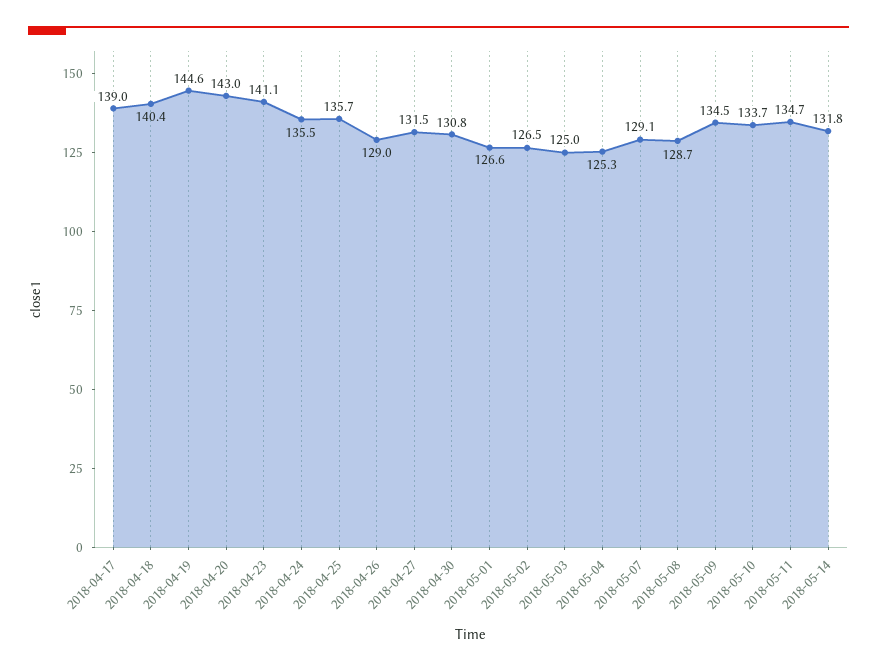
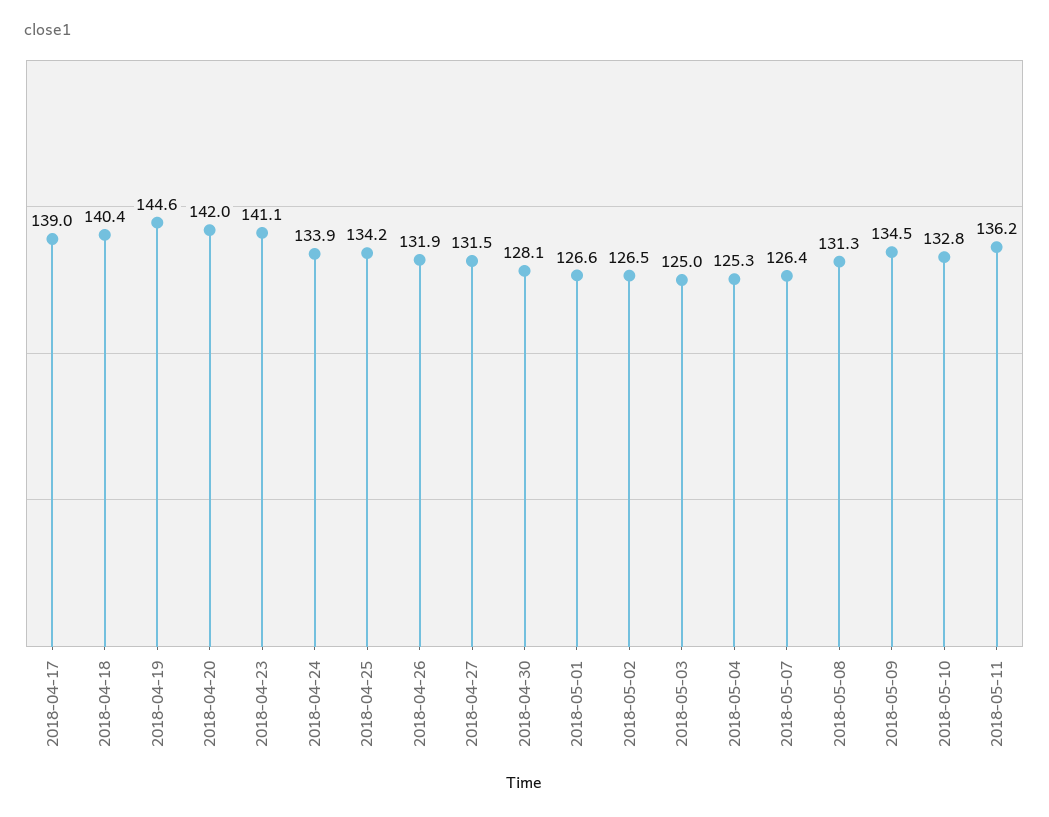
2018-04-20: 143 -> 142
2018-04-24: 135.5 -> 133.9
2018-04-25: 135.7 -> 134.2
2018-04-26: 129 -> 131.9
2018-04-30: 130.8 -> 128.1
2018-05-07: 129.1 -> 126.4
2018-05-08: 128.7 -> 131.3
2018-05-10: 133.7 -> 132.8
2018-05-11: 134.7 -> 136.2
2018-05-14: 131.8 -> none

